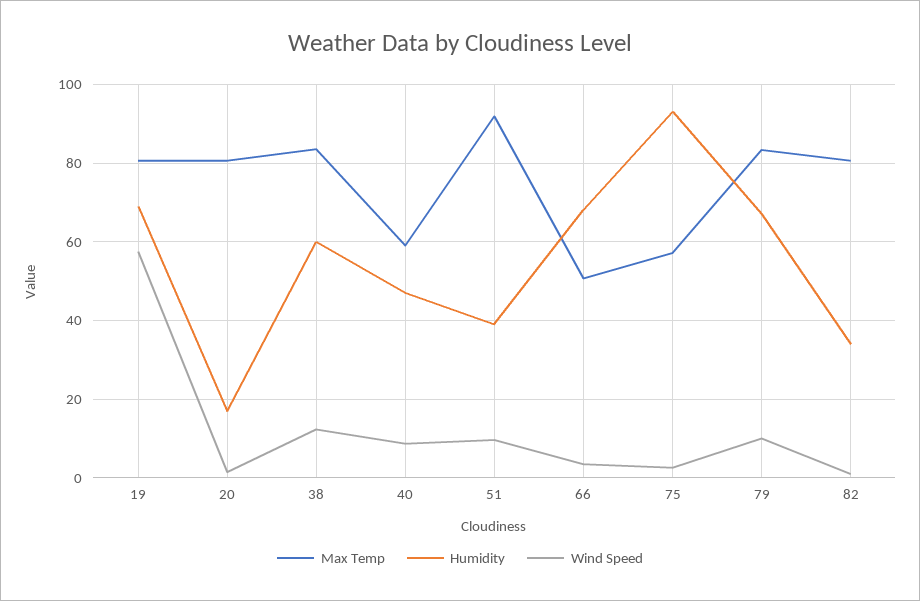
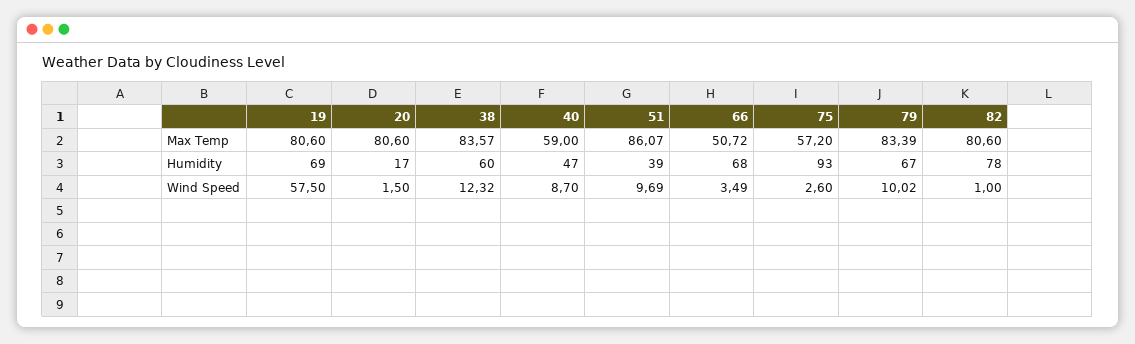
Max Temp, 51: 92 -> 86.07
Humidity, 82: 34 -> 78

